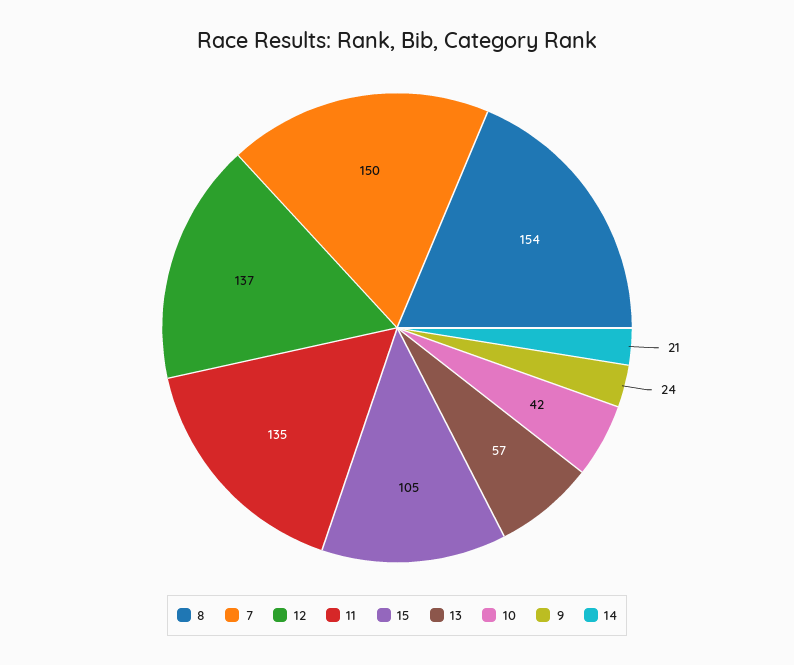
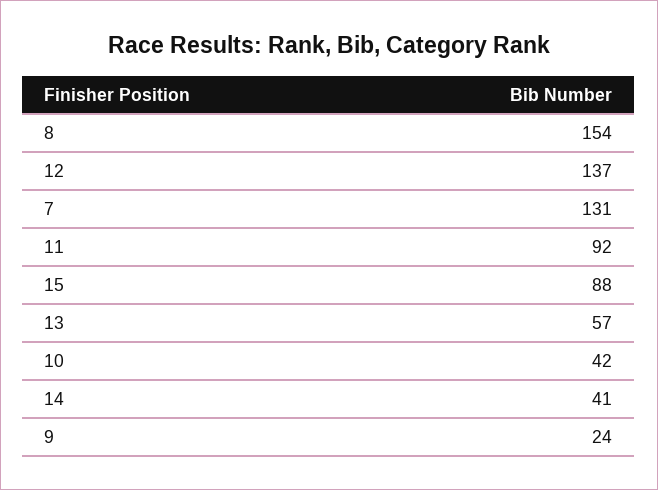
7: 150 -> 131
11: 135 -> 92
15: 105 -> 88
14: 21 -> 41

